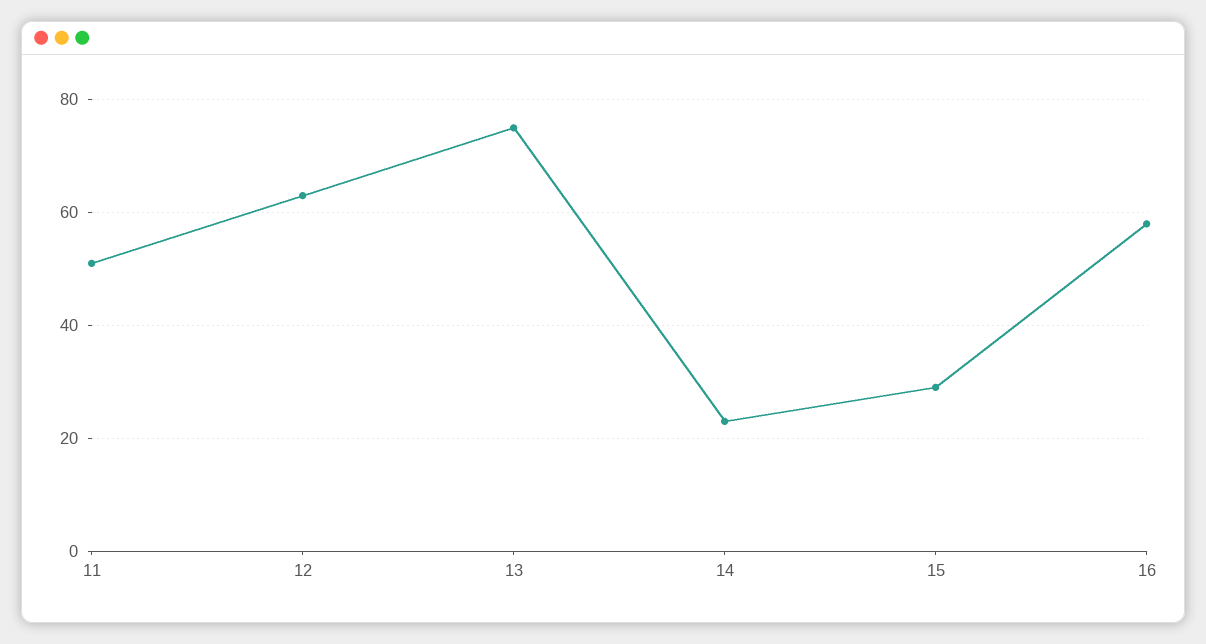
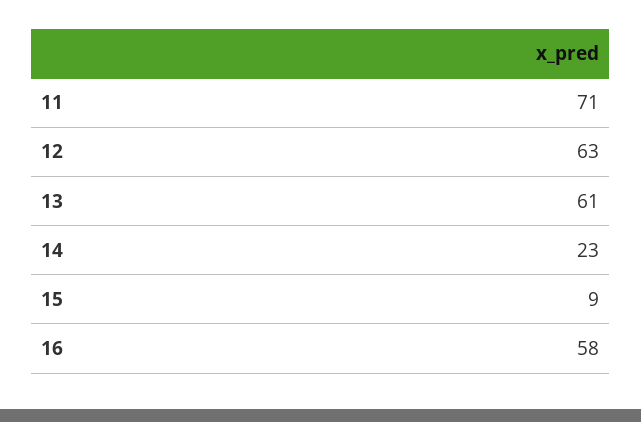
11: 50 -> 71
13: 75 -> 61
15: 30 -> 9

